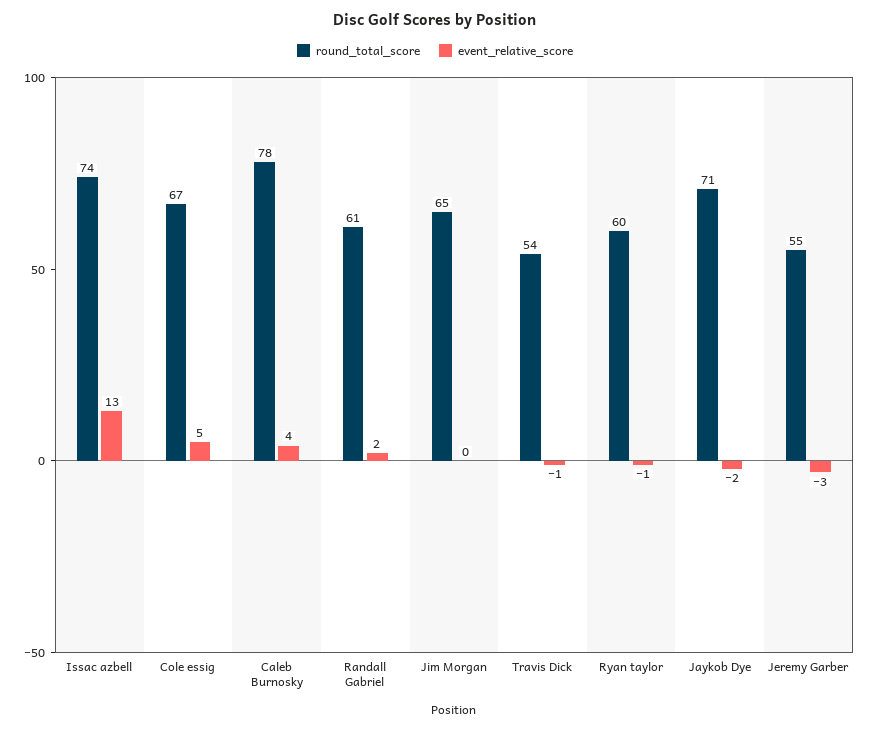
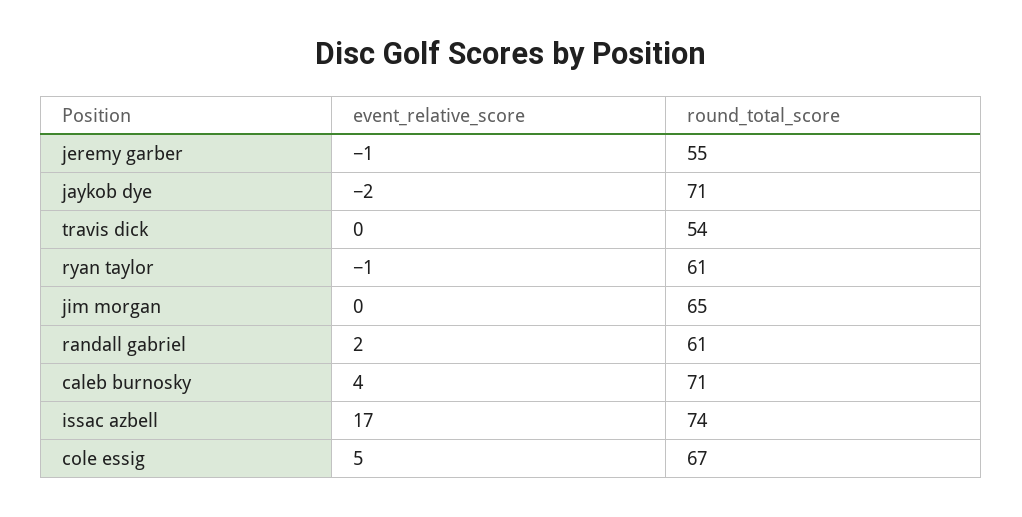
event_relative_score, Issac azbell: 13 -> 17
round_total_score, Caleb Burnosky: 78 -> 71
event_relative_score, Travis Dick: -1 -> 0
round_total_score, Ryan taylor: 60 -> 61
event_relative_score, Jeremy Garber: -3 -> -1

